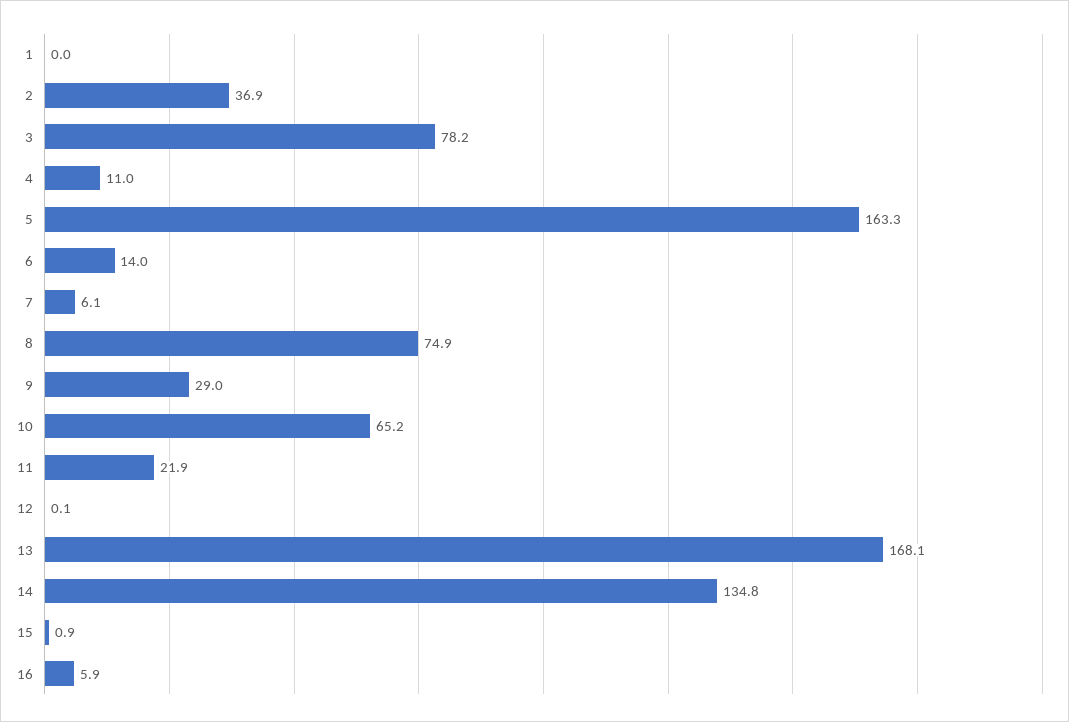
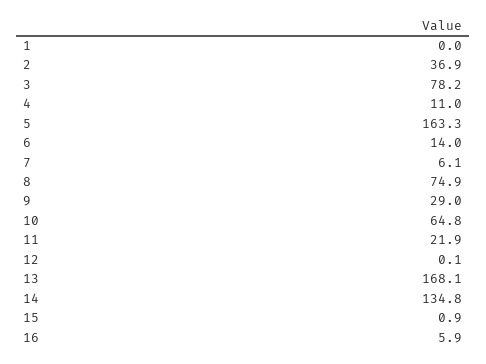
10: 65.2 -> 64.8

